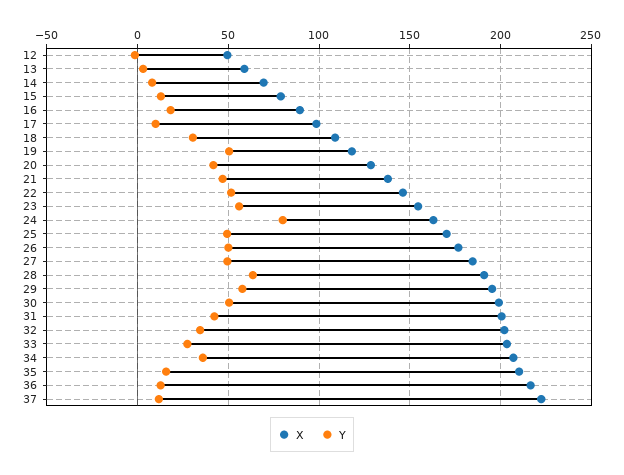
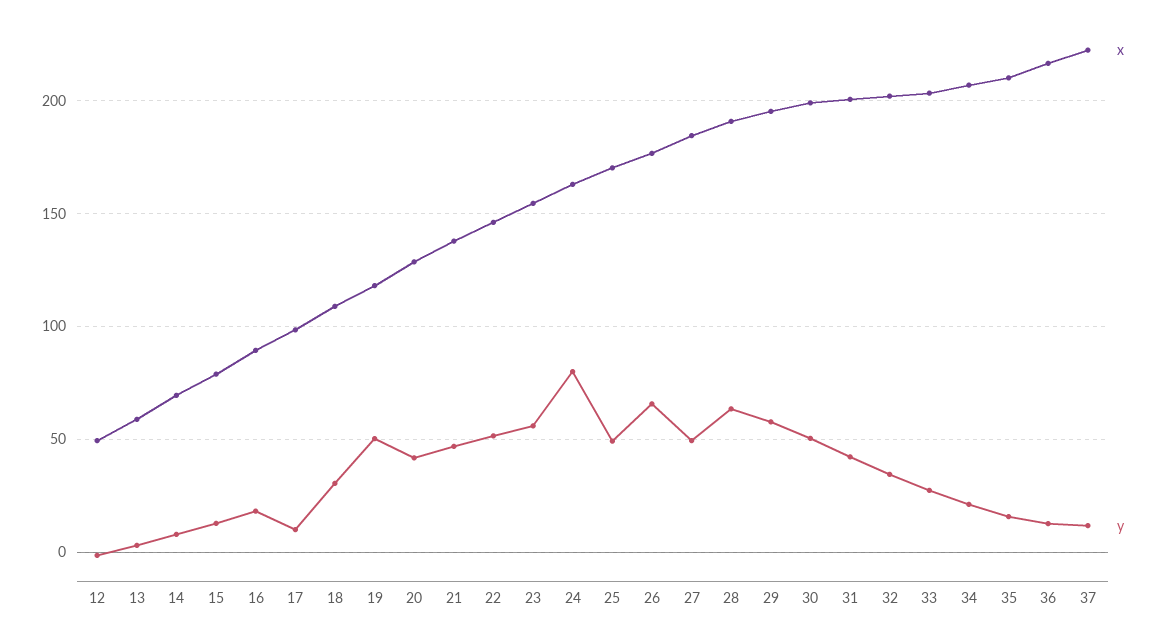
Y, 26: 50 -> 65
Y, 34: 35 -> 20

